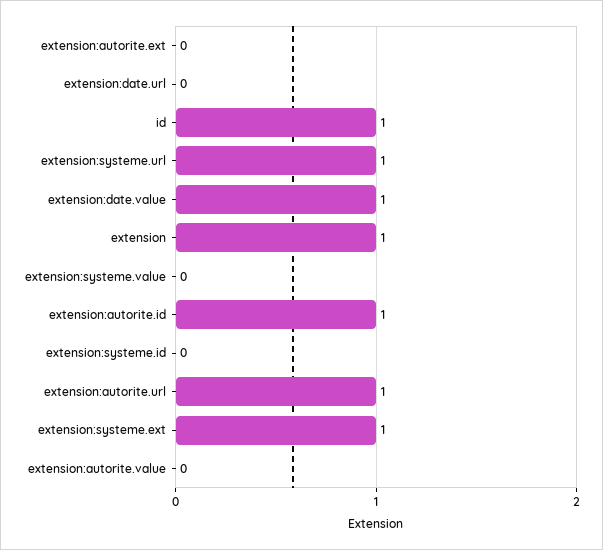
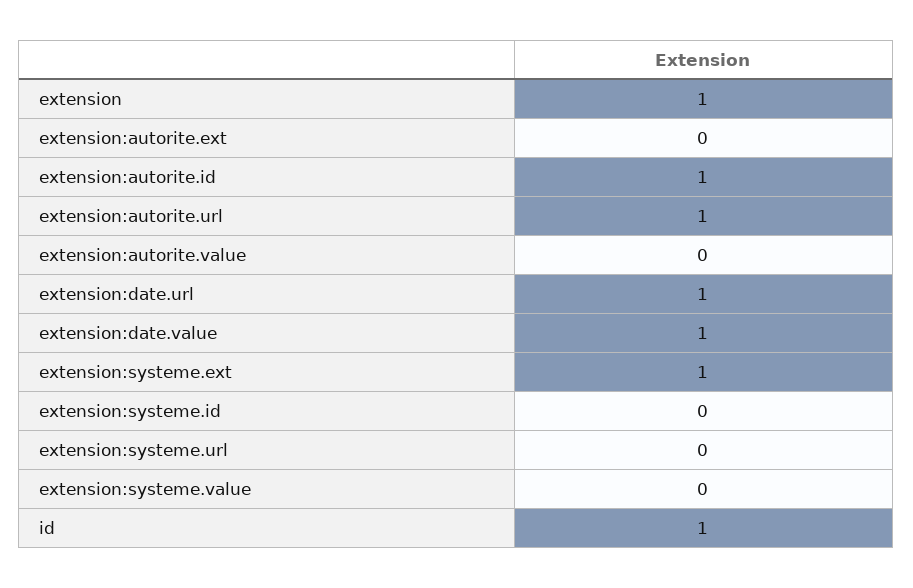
extension:date.url: 0 -> 1
extension:systeme.url: 1 -> 0

